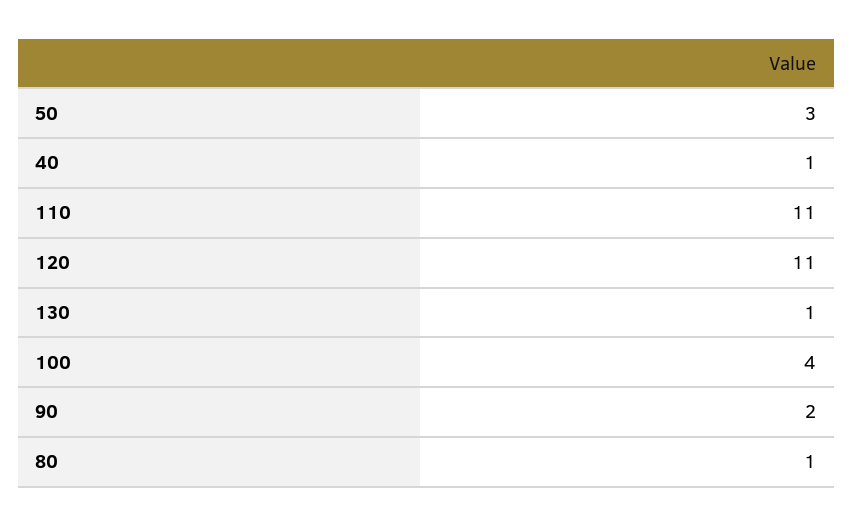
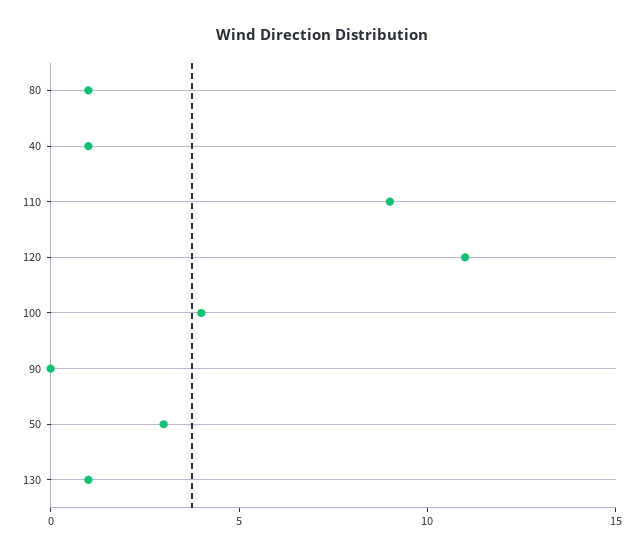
110: 11 -> 9
90: 2 -> 0

